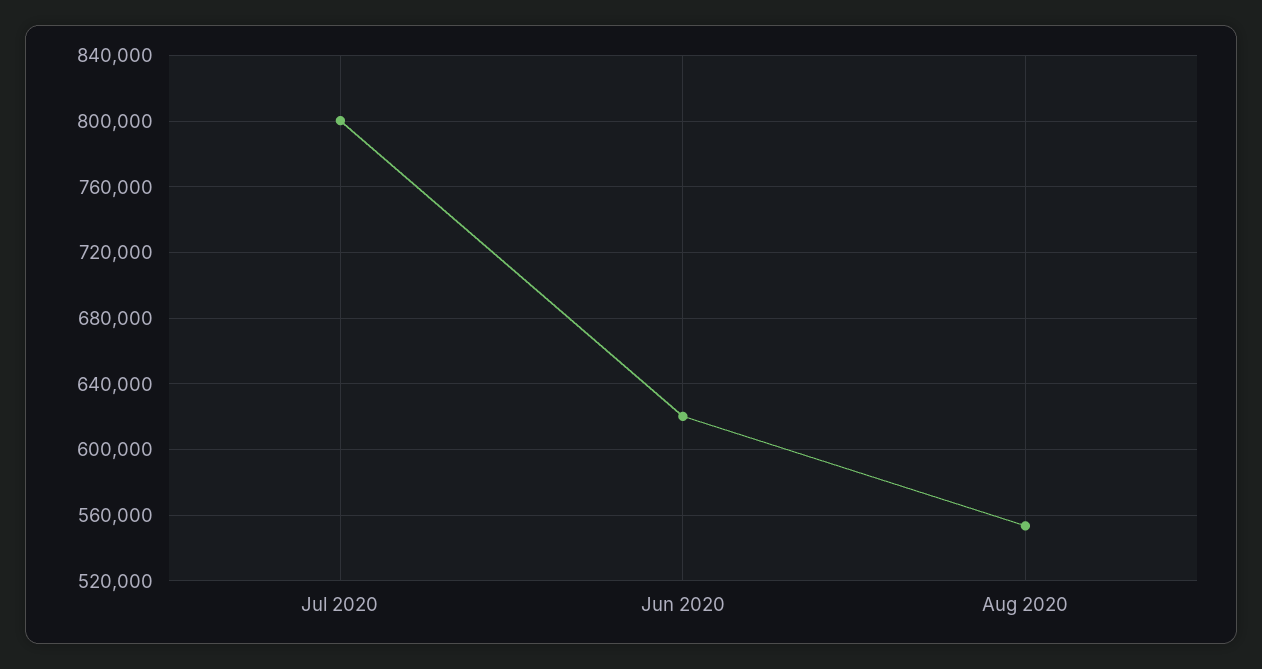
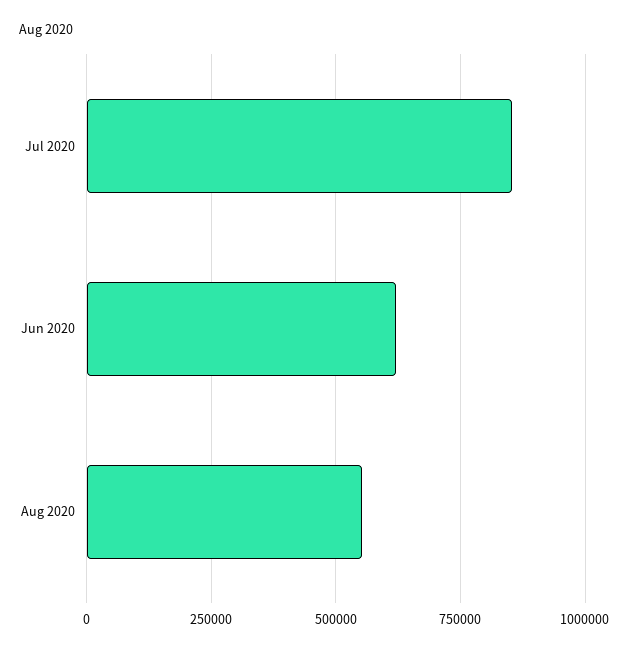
Jul 2020: 800000 -> 850000

